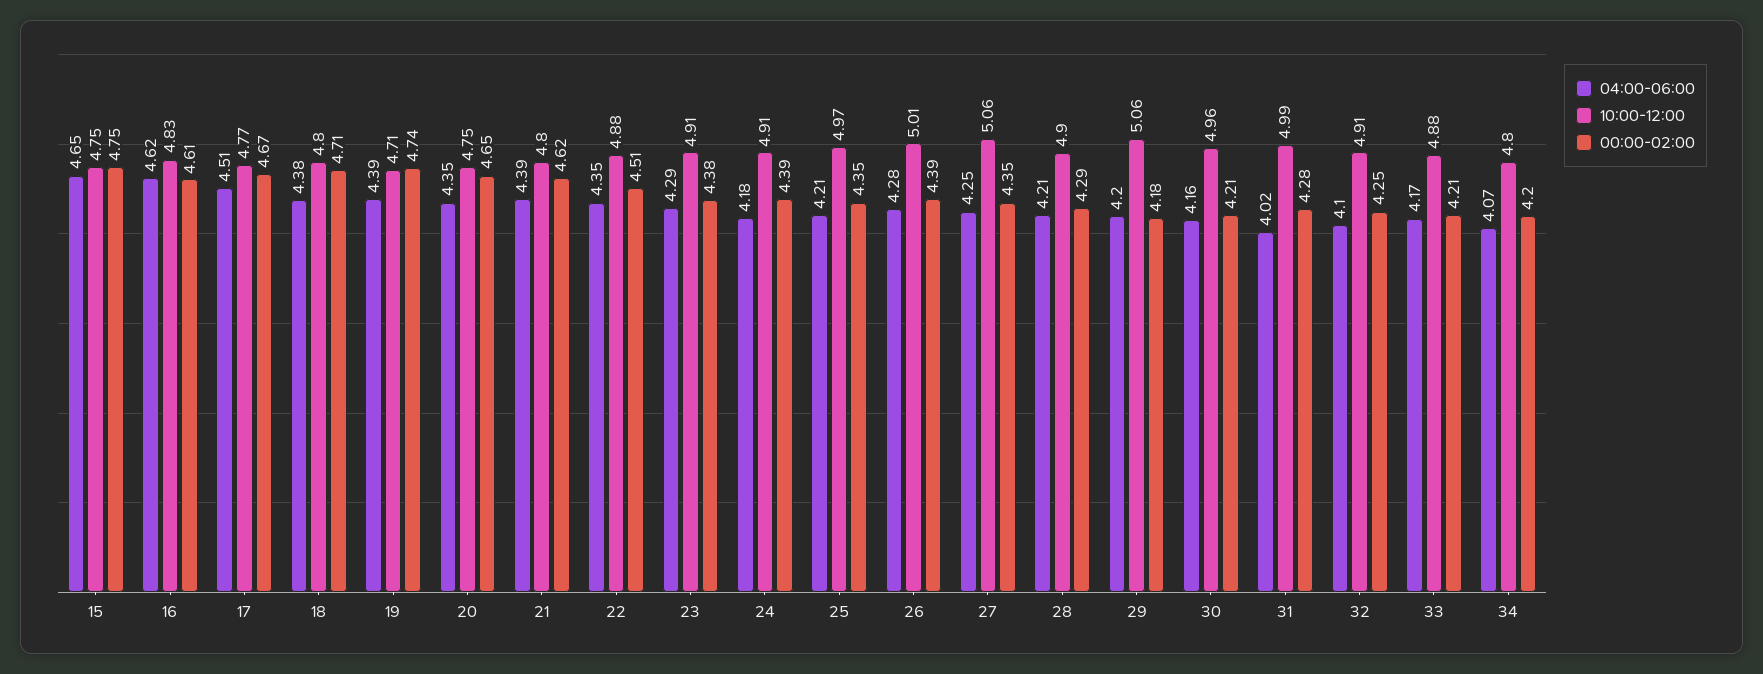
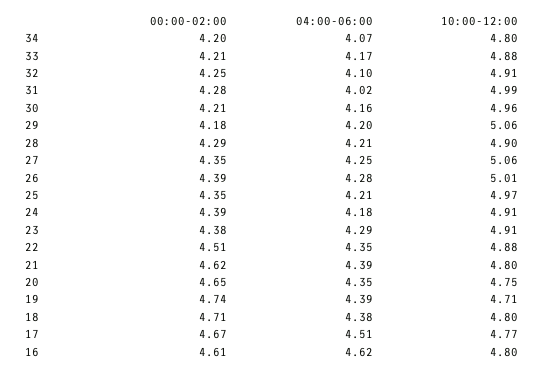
04:00-06:00, 15: 4.65 -> none
10:00-12:00, 15: 4.75 -> none
00:00-02:00, 15: 4.75 -> none
10:00-12:00, 16: 4.83 -> 4.8

